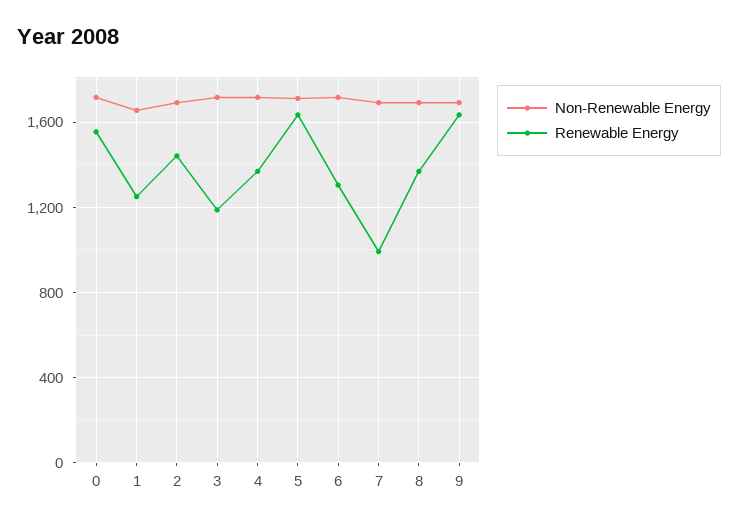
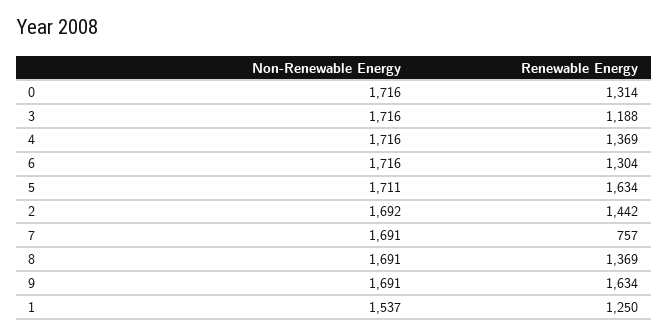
Renewable Energy, 0: 1550 -> 1314
Non-Renewable Energy, 1: 1650 -> 1537
Renewable Energy, 7: 1000 -> 757

